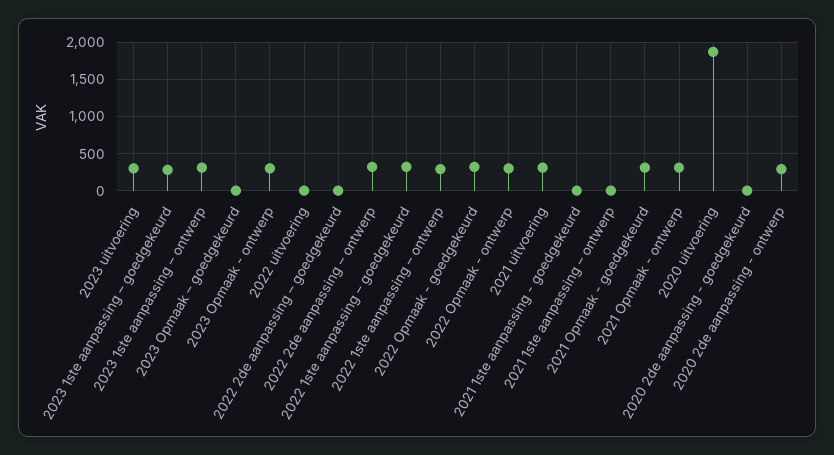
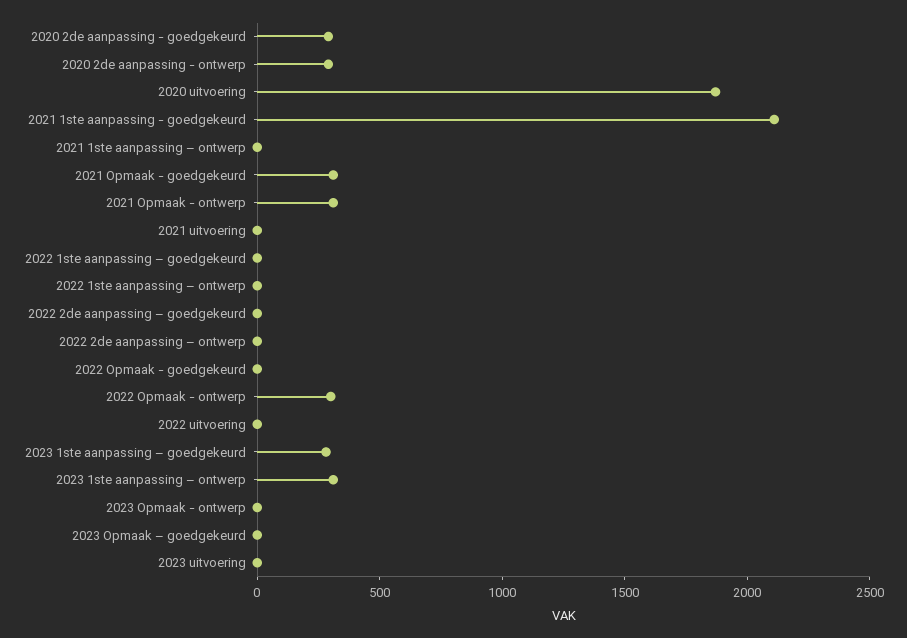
2023 uitvoering: 300 -> 0
2023 Opmaak - ontwerp: 300 -> 0
2022 2de aanpassing – ontwerp: 300 -> 0
2022 1ste aanpassing – goedgekeurd: 300 -> 0
2022 1ste aanpassing – ontwerp: 300 -> 0
2022 Opmaak - goedgekeurd: 300 -> 0
2021 uitvoering: 300 -> 0
2021 1ste aanpassing - goedgekeurd: 0 -> 2100
2020 2de aanpassing - goedgekeurd: 0 -> 300

